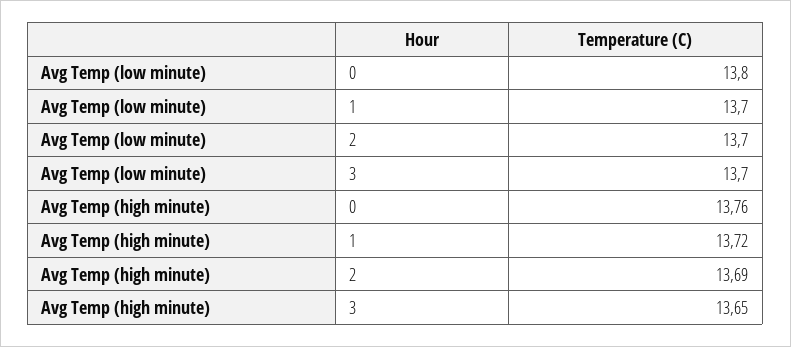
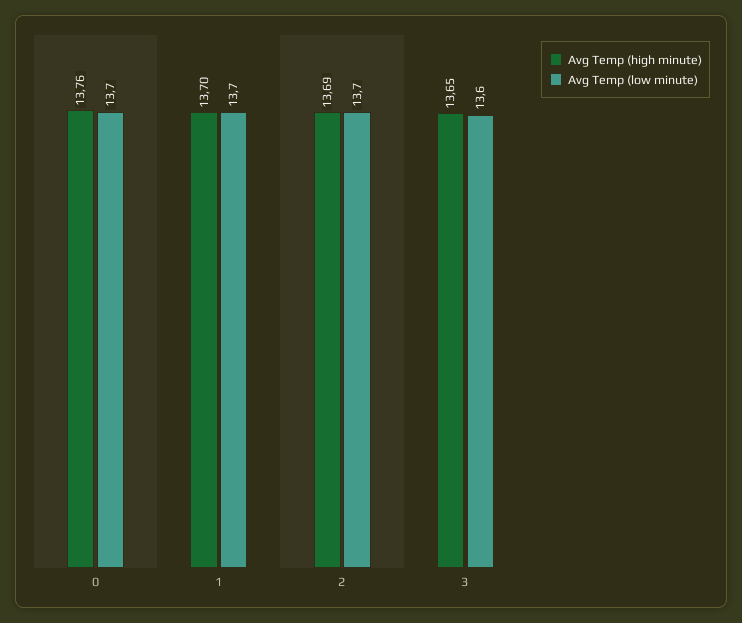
Avg Temp (low minute), 0: 13.8 -> 13.7
Avg Temp (low minute), 3: 13.7 -> 13.6
Avg Temp (high minute), 1: 13.72 -> 13.7

